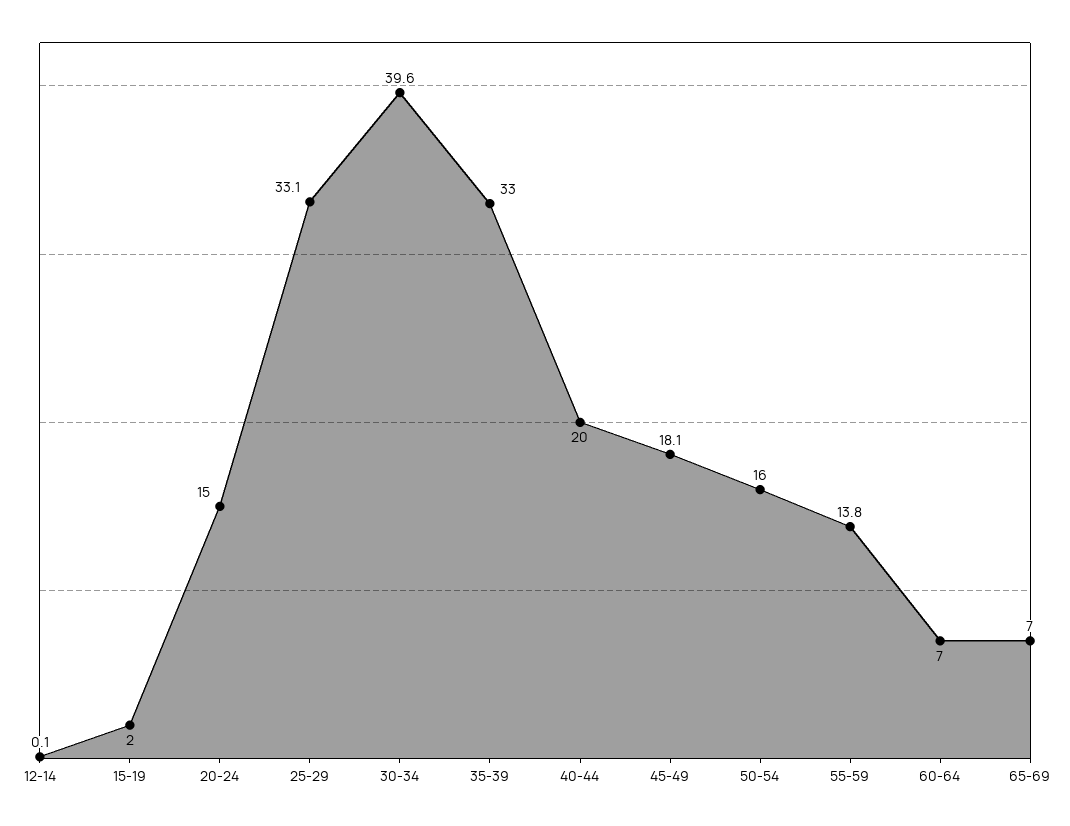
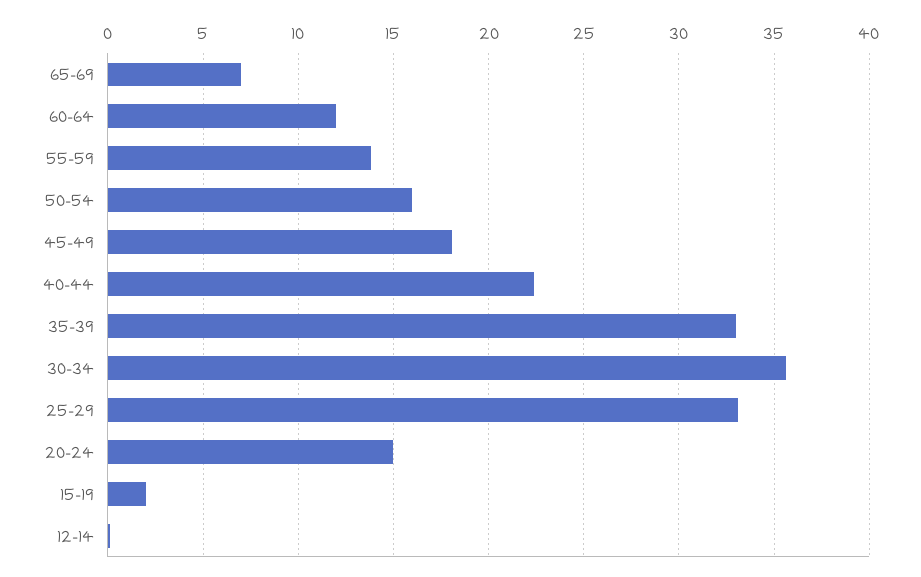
30-34: 39.6 -> 35.5
40-44: 20 -> 22.5
60-64: 7 -> 12

